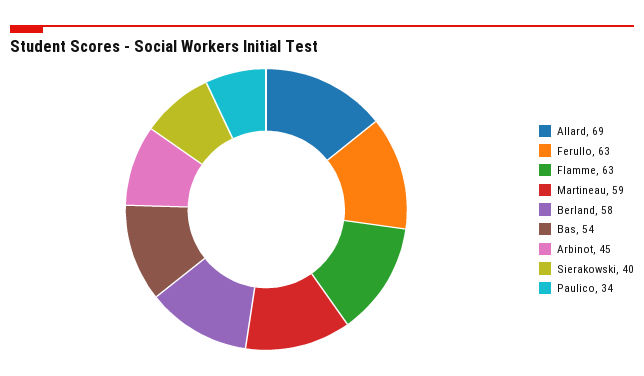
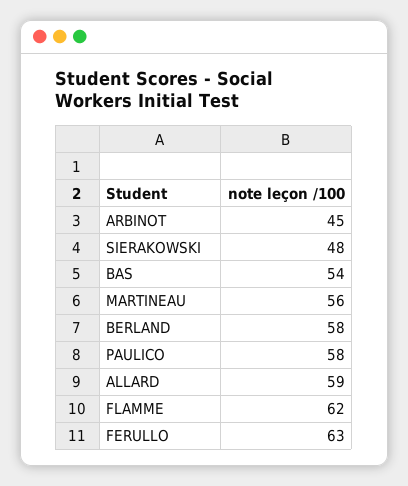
Allard: 69 -> 59
Flamme: 63 -> 62
Martineau: 59 -> 56
Sierakowski: 40 -> 48
Paulico: 34 -> 58

